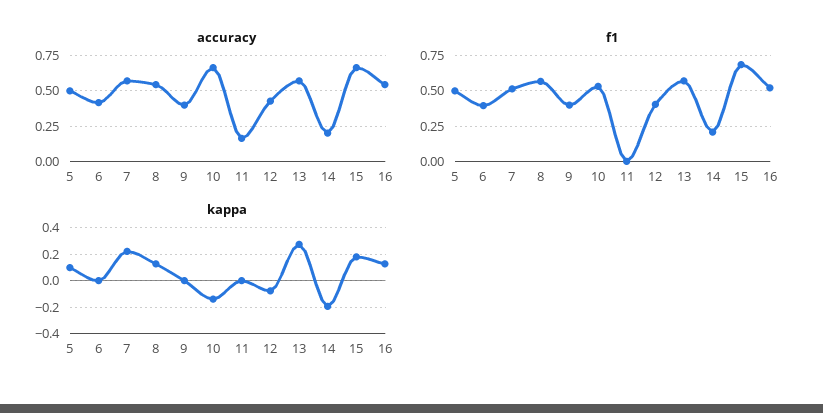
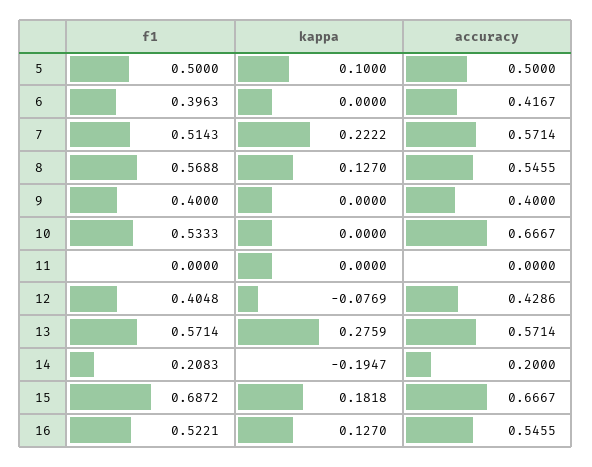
accuracy, 11: 0.15 -> 0
kappa, 10: -0.15 -> 0

